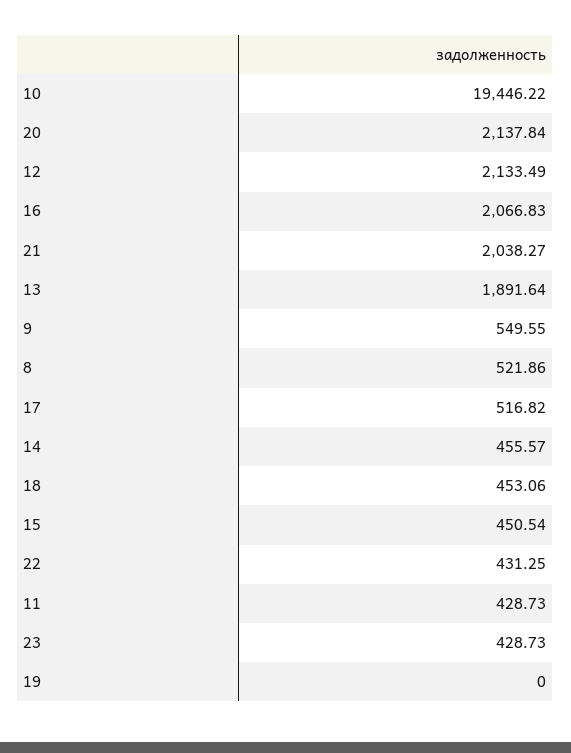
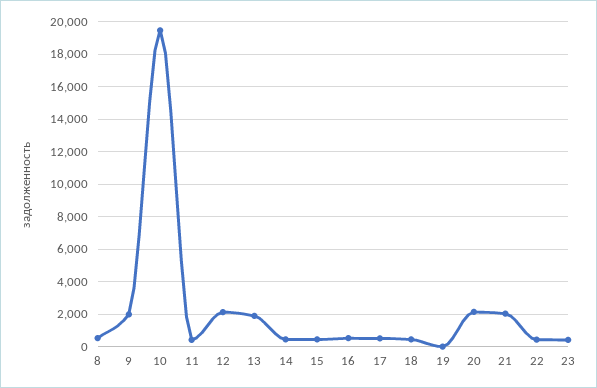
16: 2066.83 -> 500
9: 549.55 -> 2000

